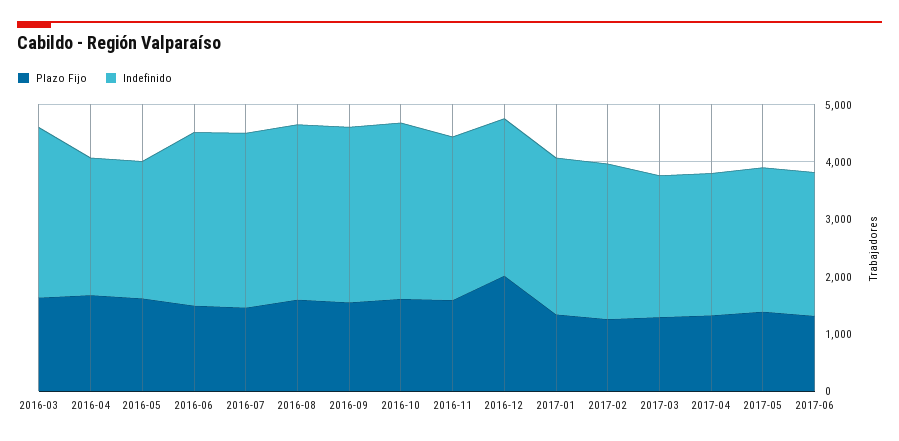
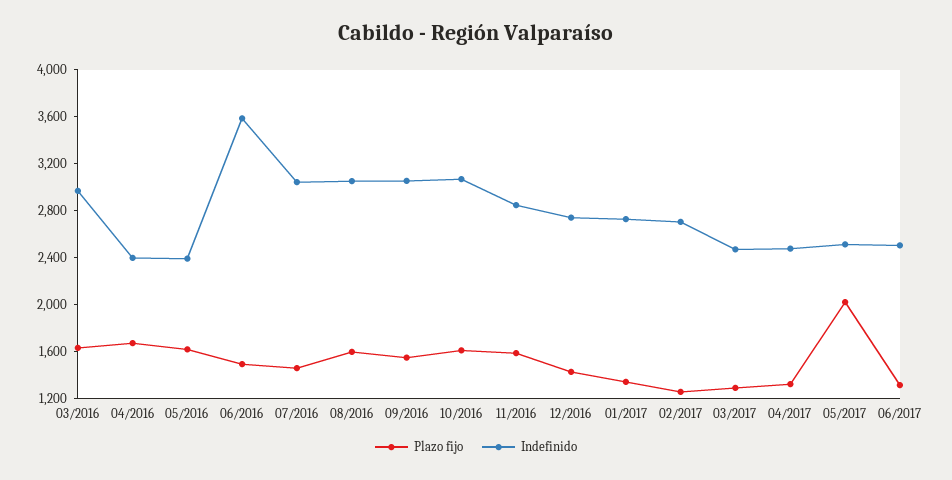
Indefinido, 2016-06: 3000 -> 3600
Plazo Fijo, 2016-12: 2000 -> 1400
Plazo Fijo, 2017-05: 1400 -> 2000

